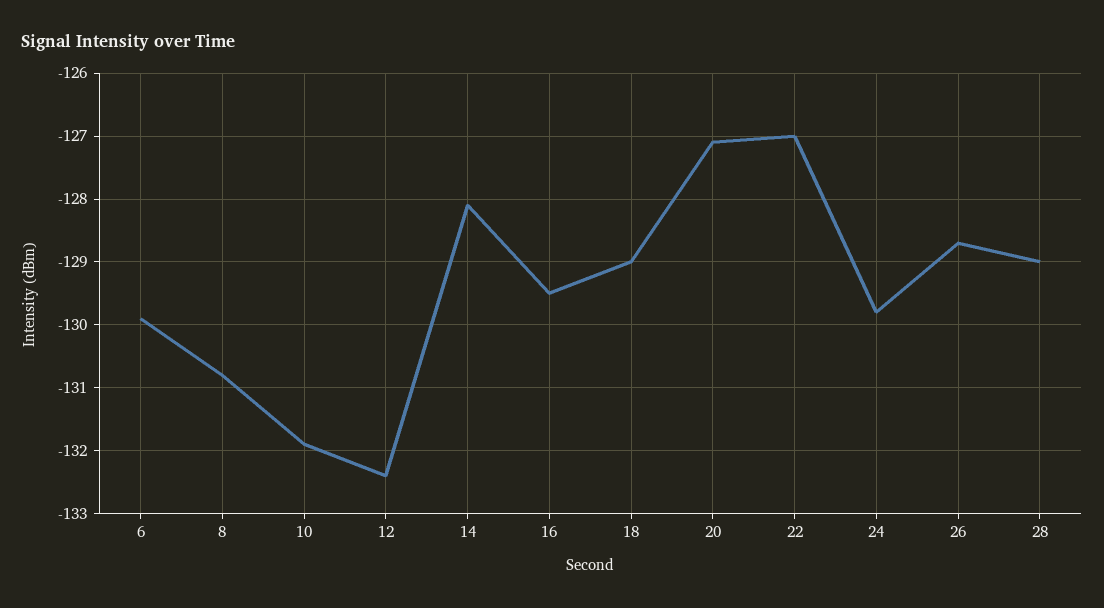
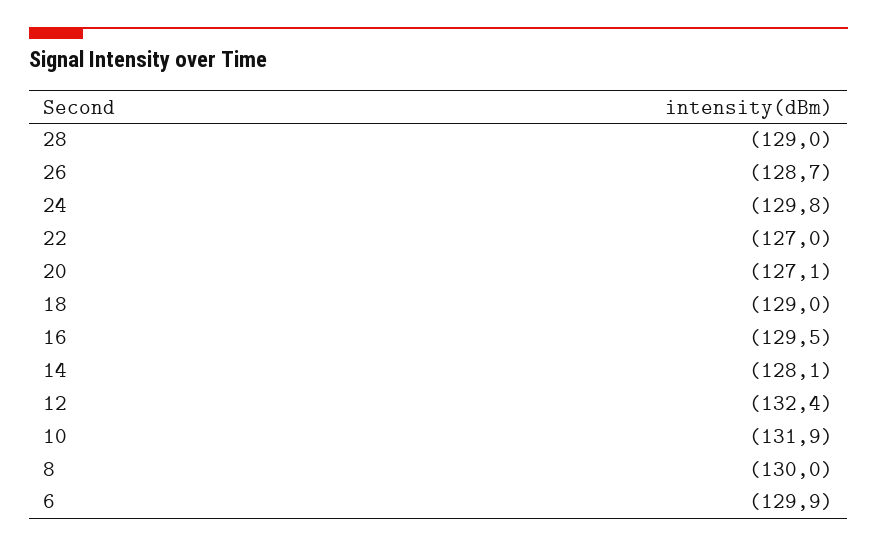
8: -130.8 -> -130

